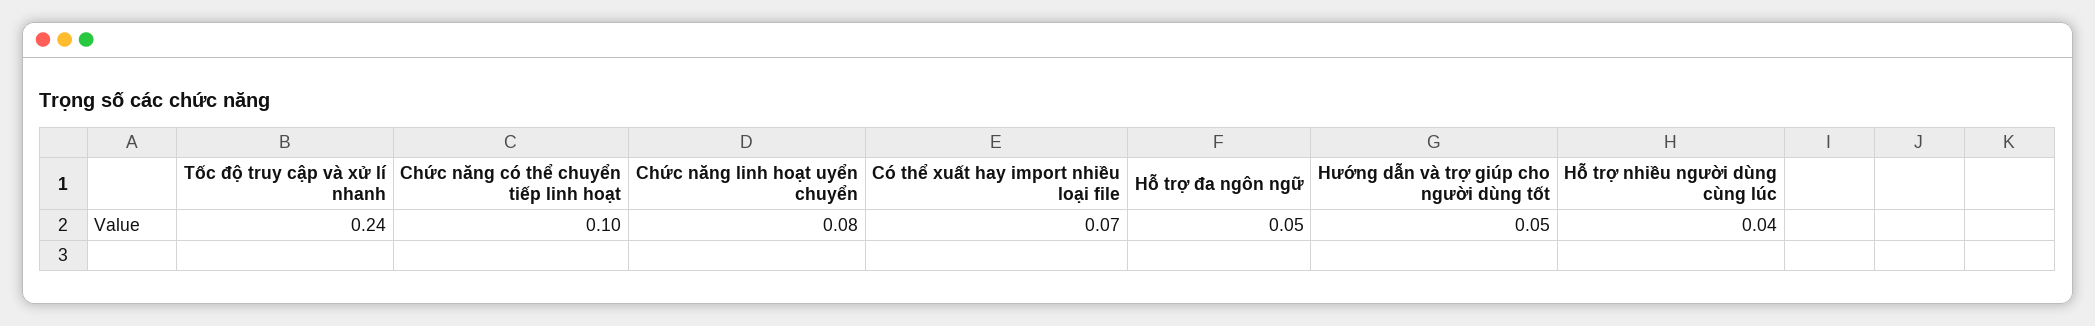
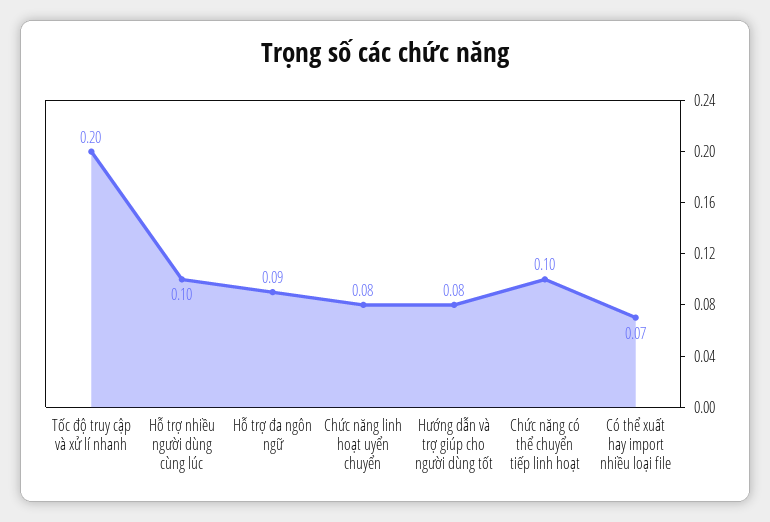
Tốc độ truy cập và xử lí nhanh: 0.24 -> 0.2
Hỗ trợ đa ngôn ngữ: 0.05 -> 0.09
Hướng dẫn và trợ giúp cho người dùng tốt: 0.05 -> 0.08
Hỗ trợ nhiều người dùng cùng lúc: 0.04 -> 0.1

